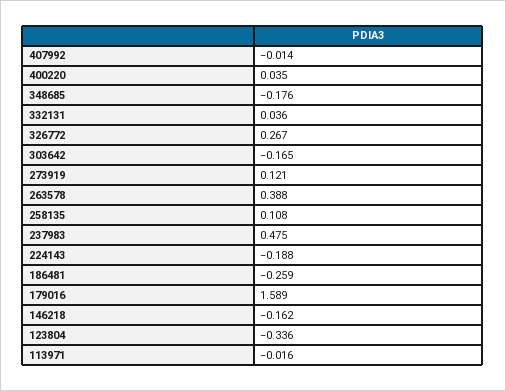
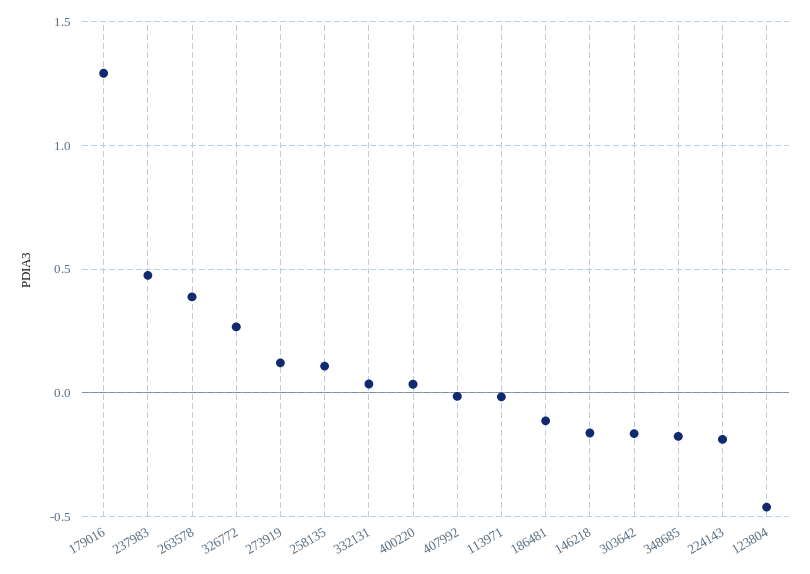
186481: -0.259 -> -0.1
179016: 1.589 -> 1.3
123804: -0.336 -> -0.45

